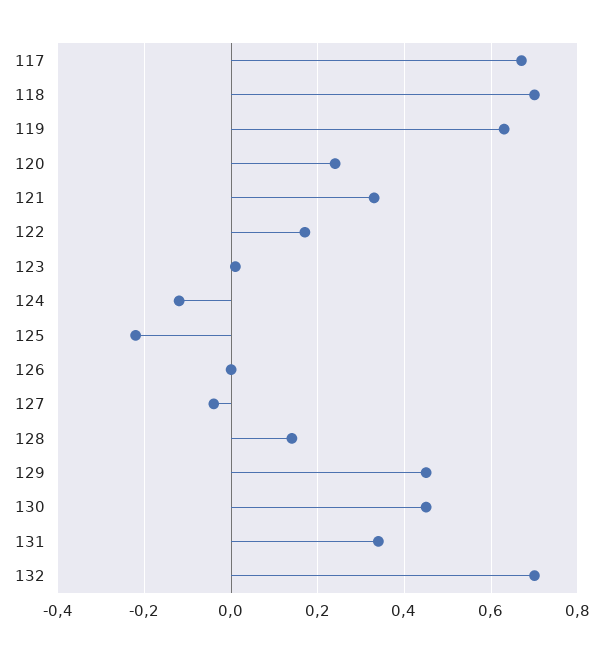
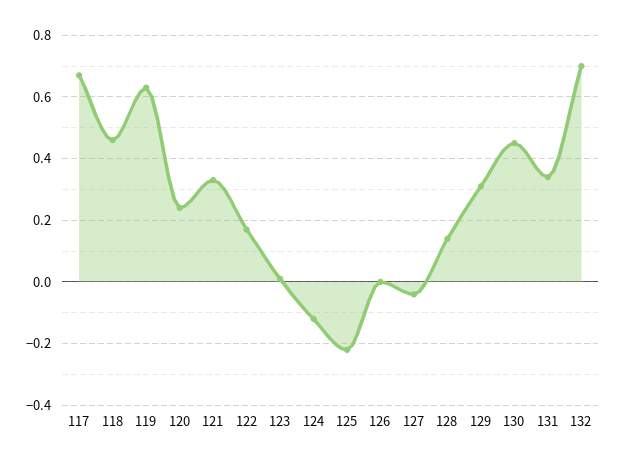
118: 0.7 -> 0.45
129: 0.45 -> 0.3

